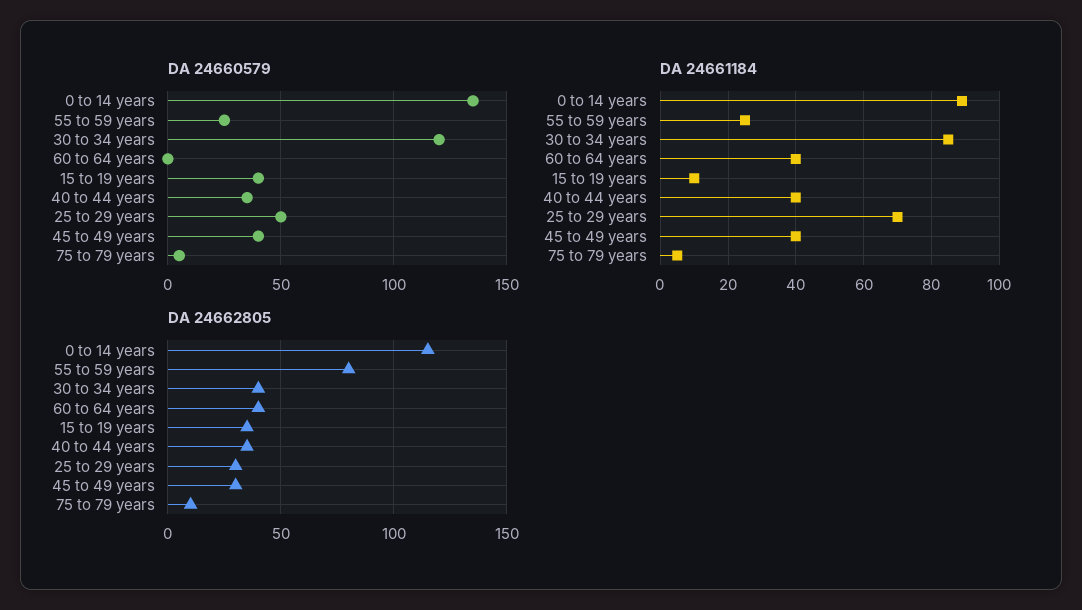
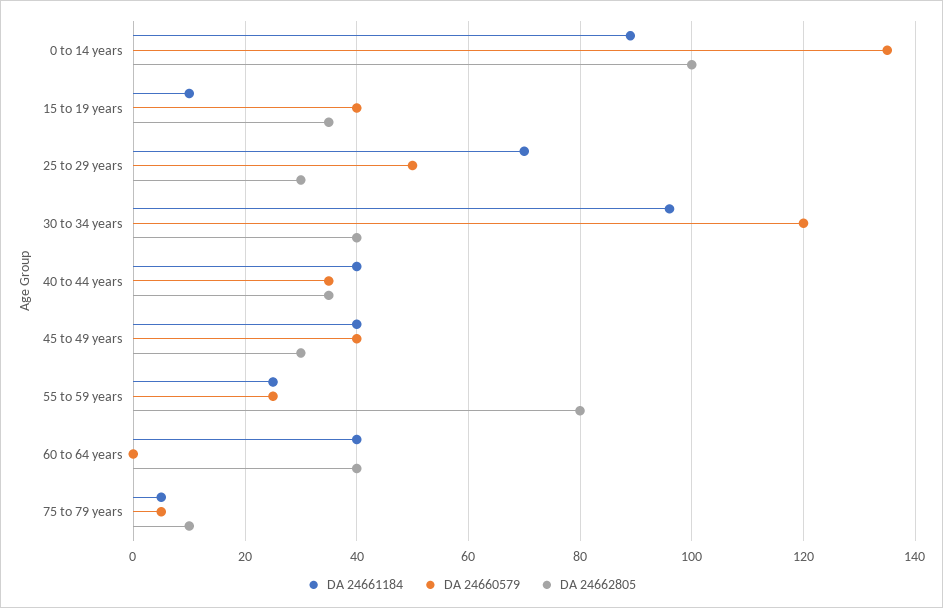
DA 24661184, 30 to 34 years: 85 -> 95
DA 24662805, 0 to 14 years: 115 -> 100

